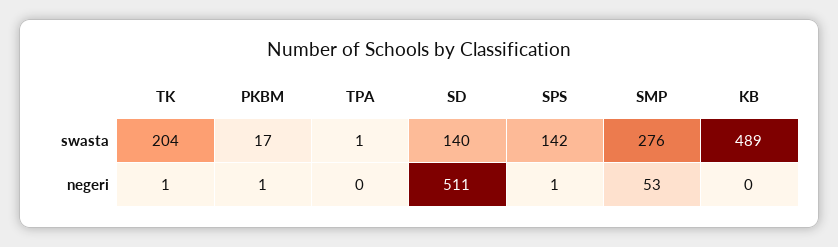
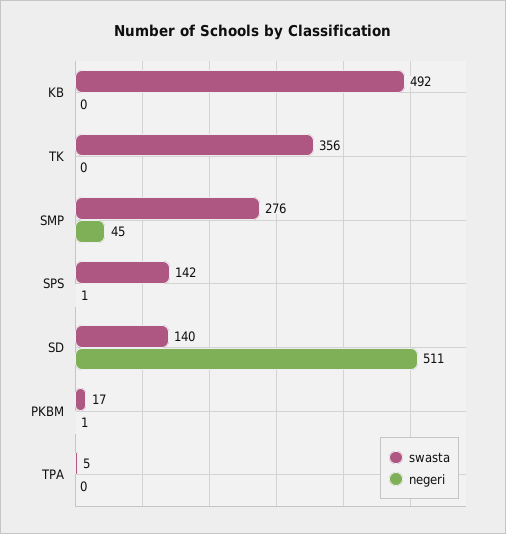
swasta, TK: 204 -> 356
swasta, TPA: 1 -> 5
swasta, KB: 489 -> 492
negeri, TK: 1 -> 0
negeri, SMP: 53 -> 45

